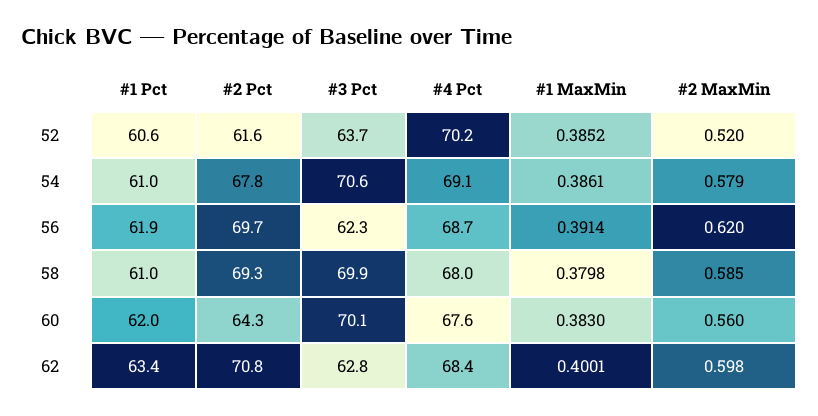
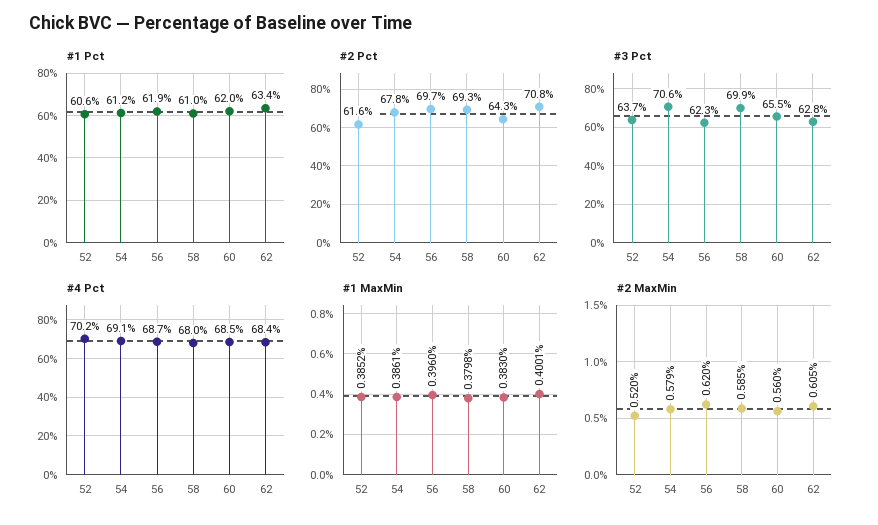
#1 Pct, 54: 61 -> 61.2
#1 MaxMin, 56: 0.3914 -> 0.396
#3 Pct, 60: 70.1 -> 65.5
#4 Pct, 60: 67.6 -> 68.5
#2 MaxMin, 62: 0.598 -> 0.605

